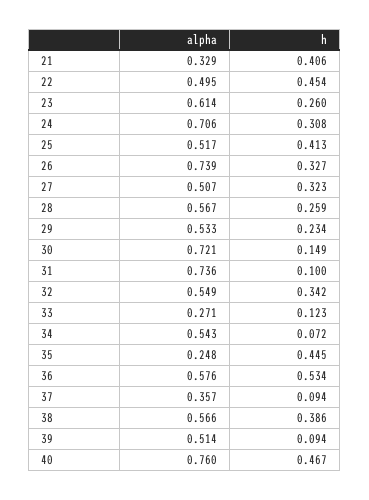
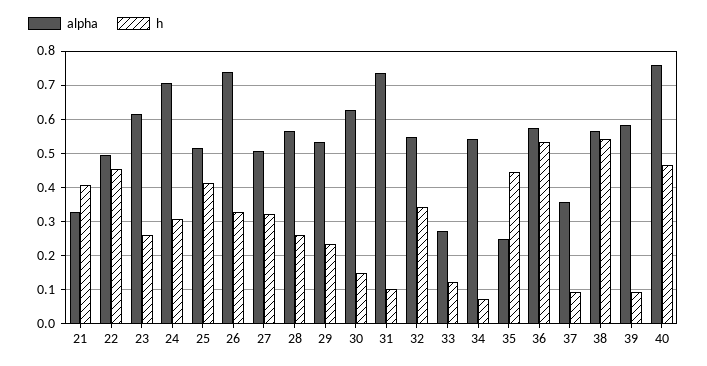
alpha, 30: 0.721 -> 0.62
h, 38: 0.386 -> 0.54
alpha, 39: 0.514 -> 0.58

